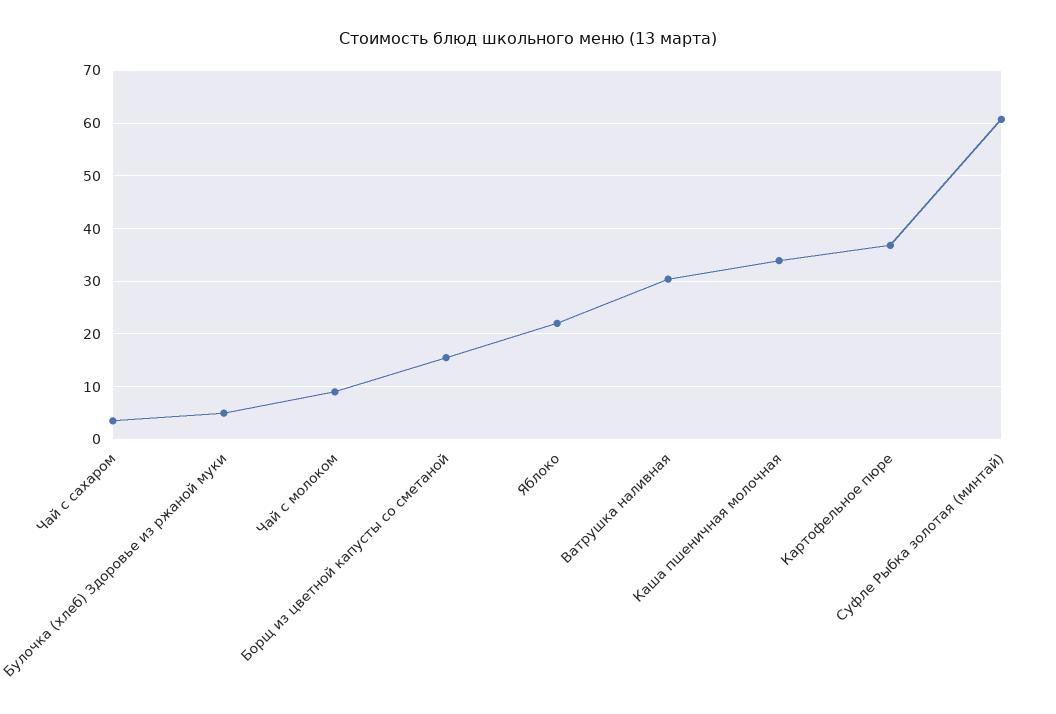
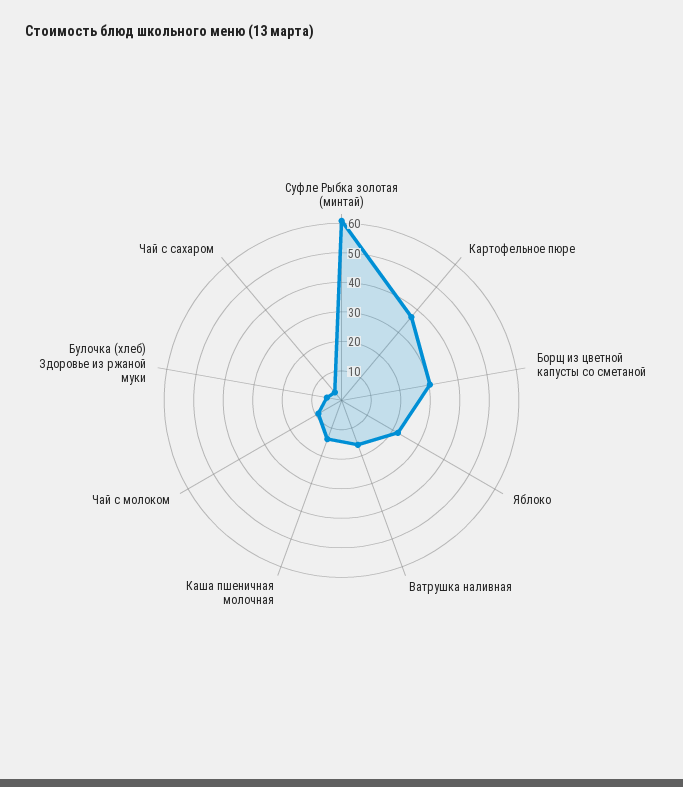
Борщ из цветной капусты со сметаной: 16 -> 30
Ватрушка наливная: 30 -> 15
Каша пшеничная молочная: 34 -> 15

